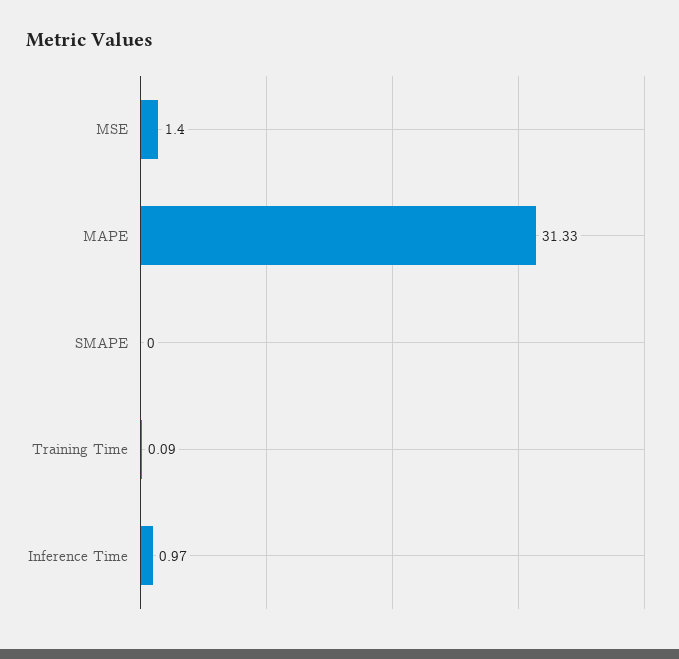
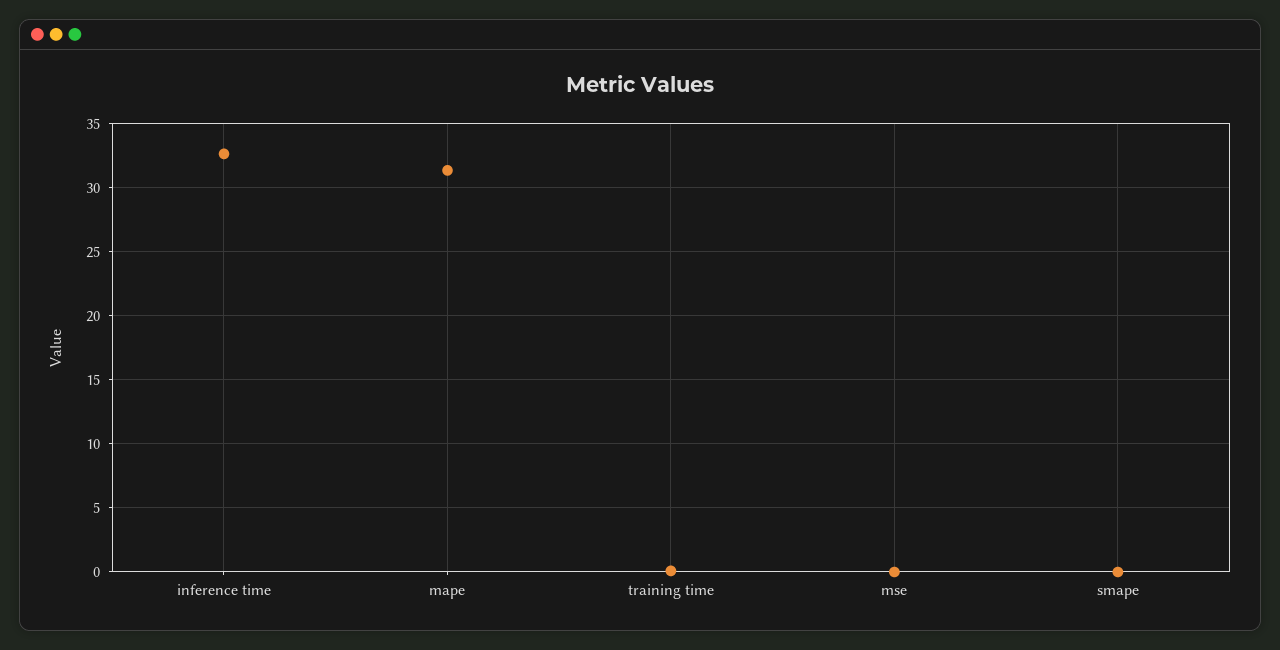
MSE: 1.4 -> 0
Inference Time: 0.97 -> 32.5

